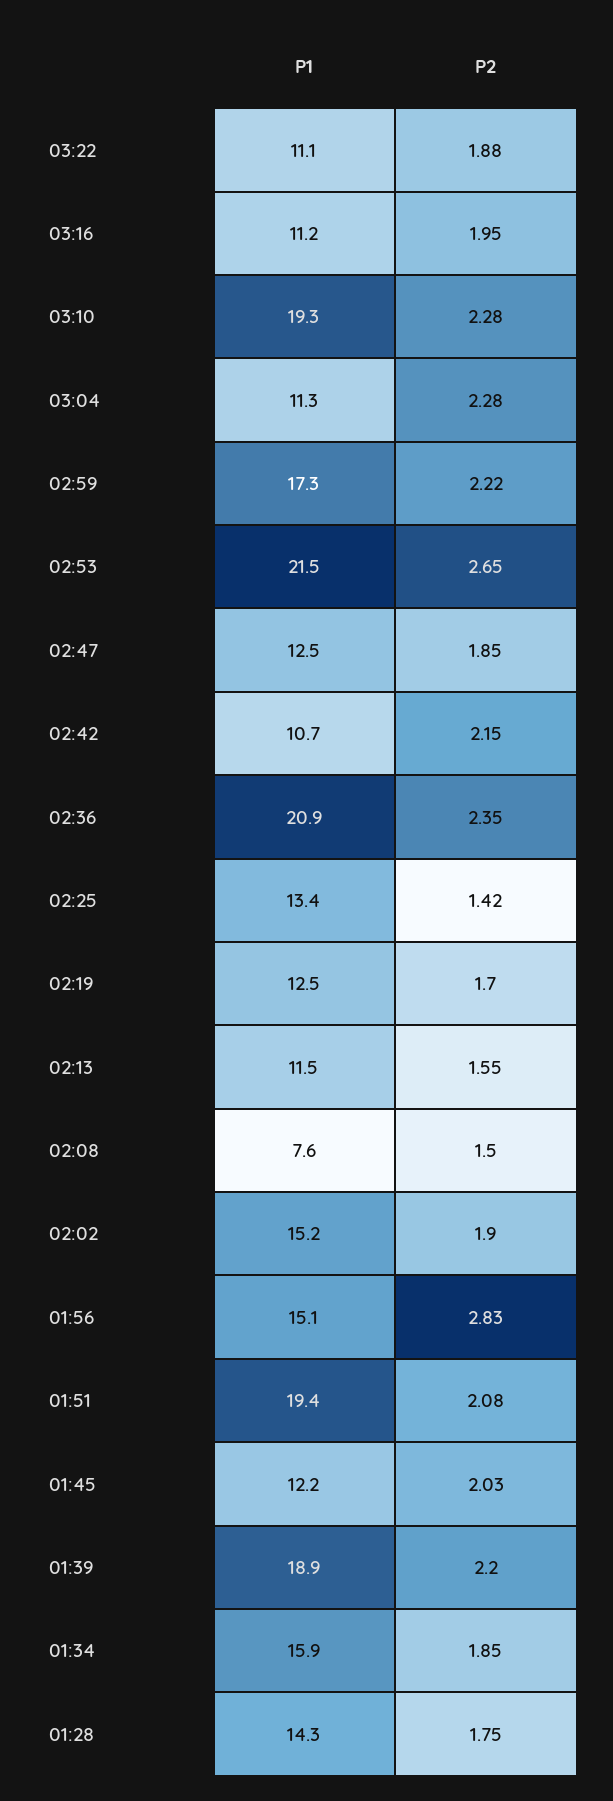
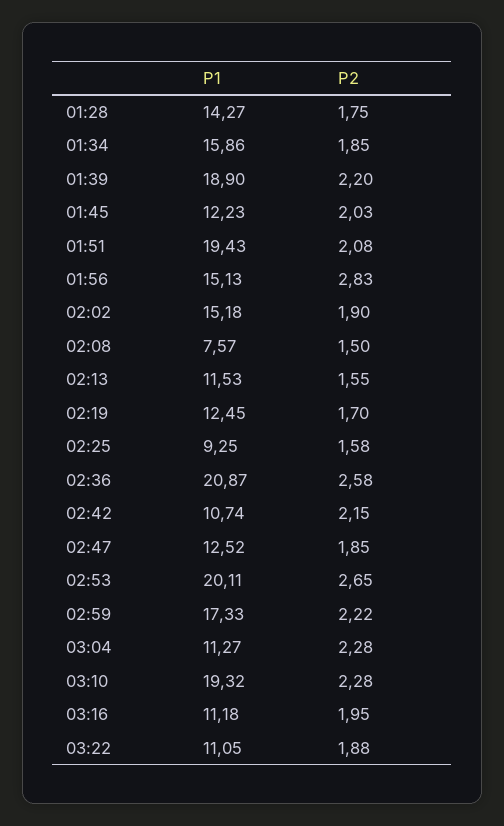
P1, 02:53: 21.5 -> 20.11
P2, 02:36: 2.35 -> 2.58
P1, 02:25: 13.4 -> 9.25
P2, 02:25: 1.42 -> 1.58

